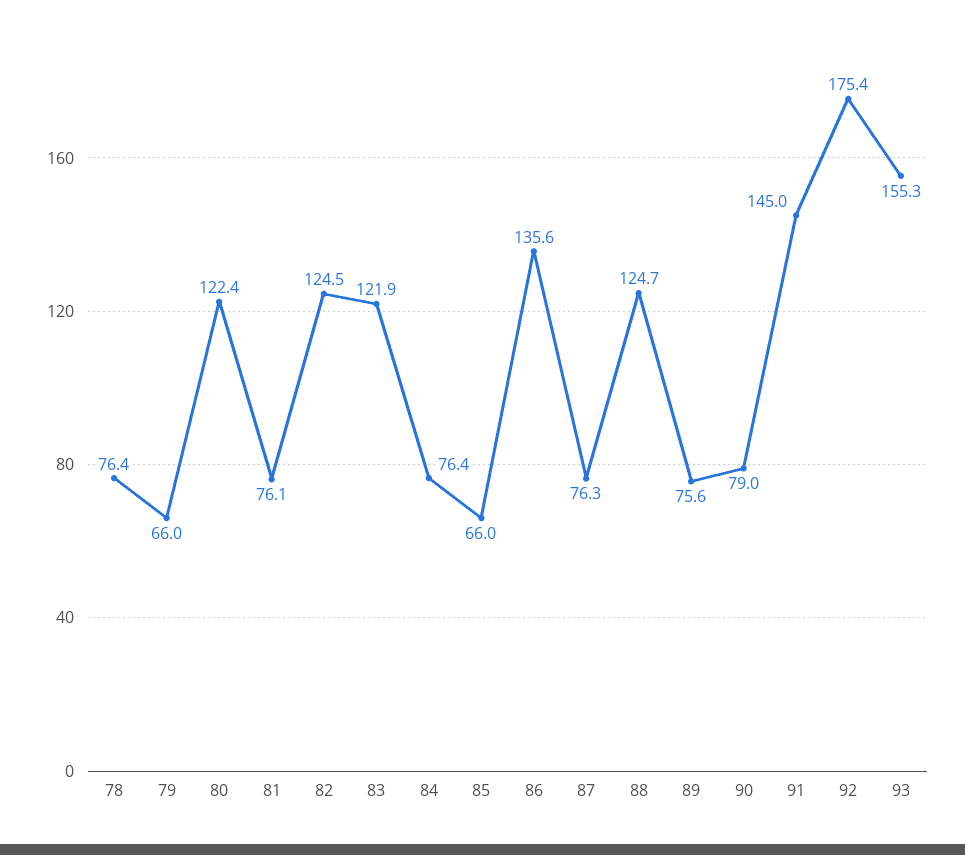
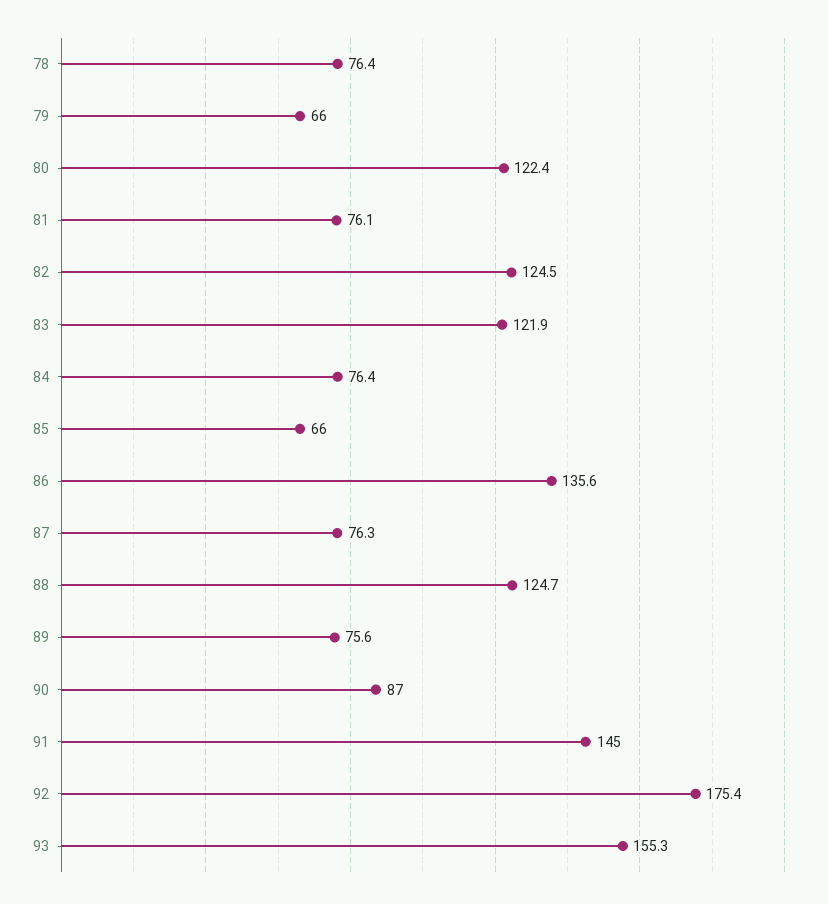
90: 79 -> 87

